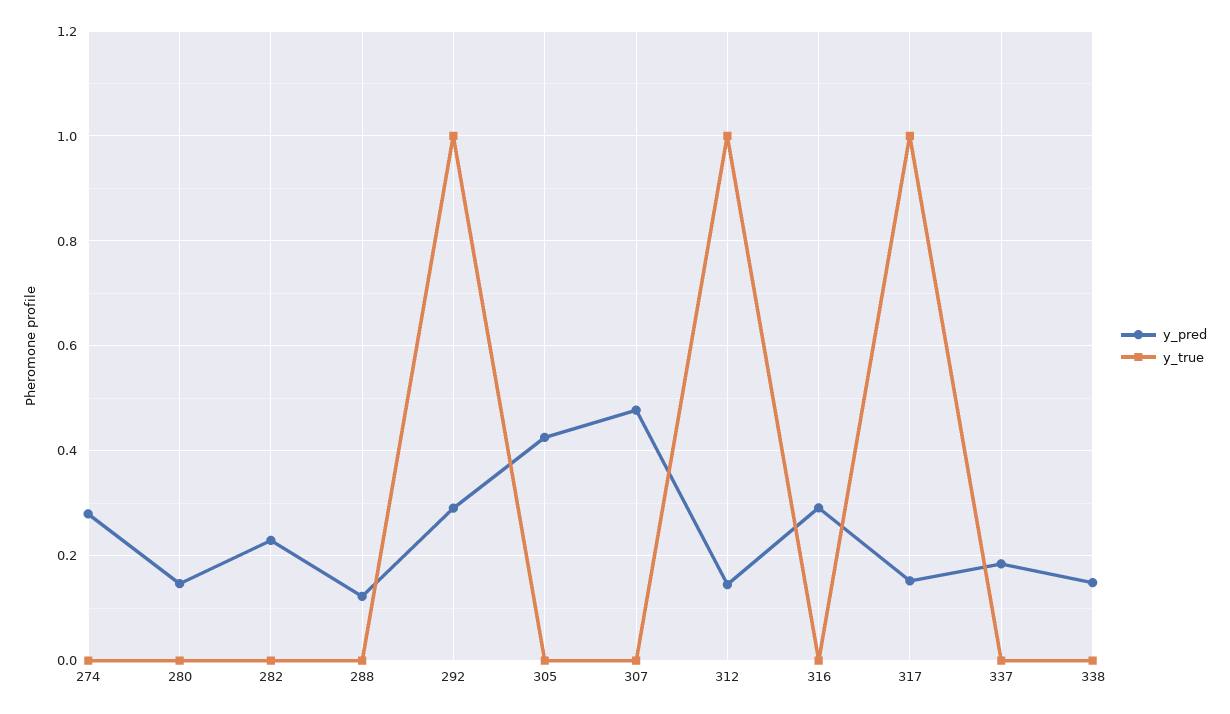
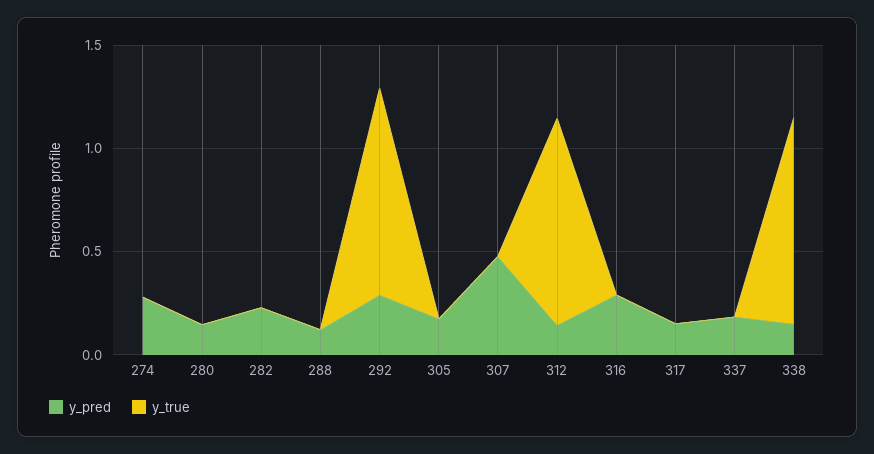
y_pred, 305: 0.42 -> 0.2
y_true, 317: 1 -> 0
y_true, 338: 0 -> 1

